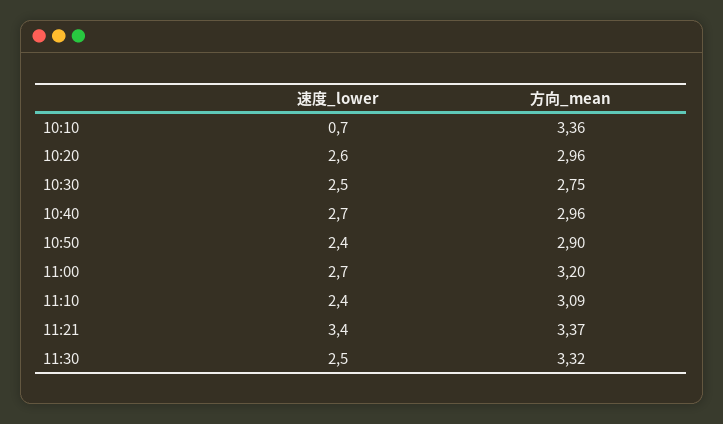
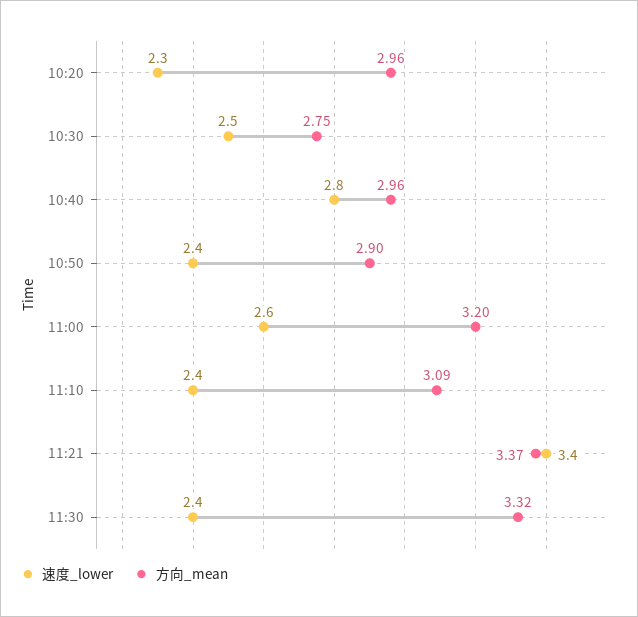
速度_lower, 10:10: 0.7 -> none
方向_mean, 10:10: 3.36 -> none
速度_lower, 10:20: 2.6 -> 2.3
速度_lower, 10:40: 2.7 -> 2.8
速度_lower, 11:00: 2.7 -> 2.6
速度_lower, 11:30: 2.5 -> 2.4

